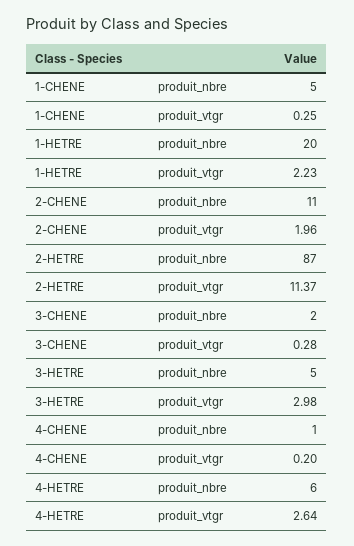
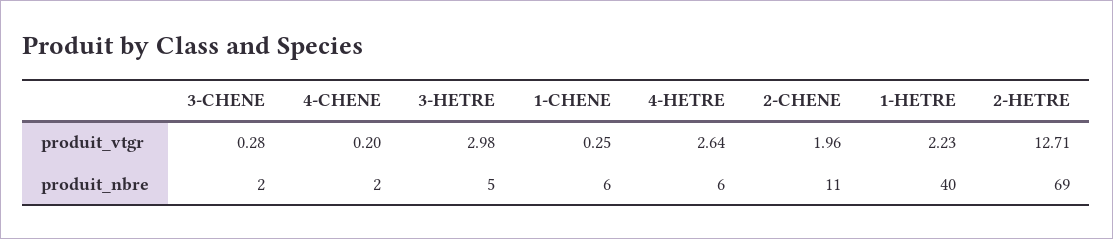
1-CHENE, produit_nbre: 5 -> 6
1-HETRE, produit_nbre: 20 -> 40
2-HETRE, produit_nbre: 87 -> 69
2-HETRE, produit_vtgr: 11.37 -> 12.71
4-CHENE, produit_nbre: 1 -> 2

